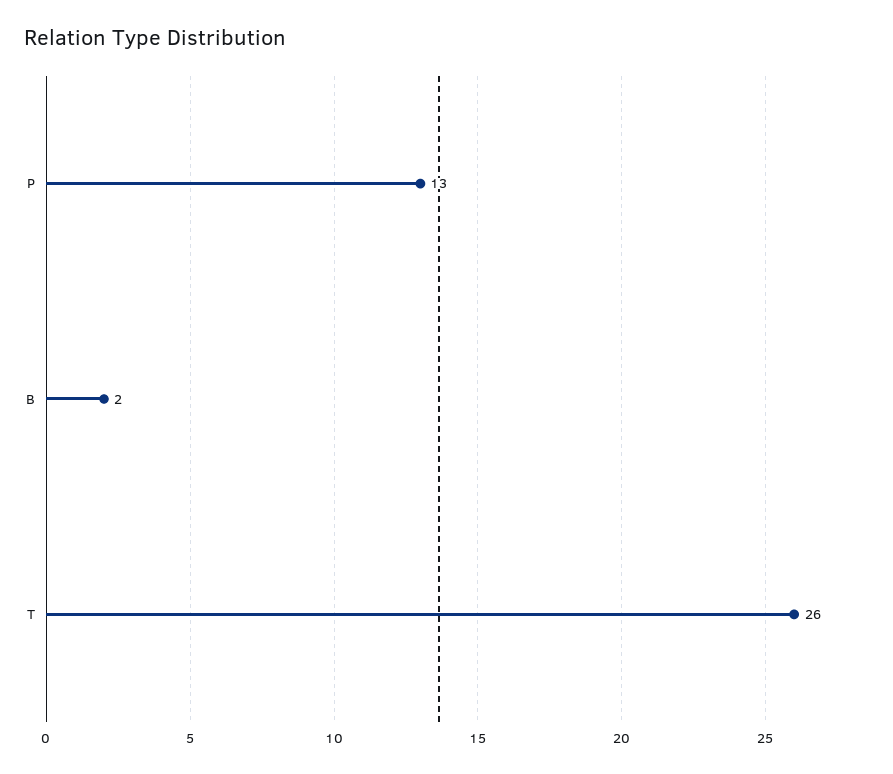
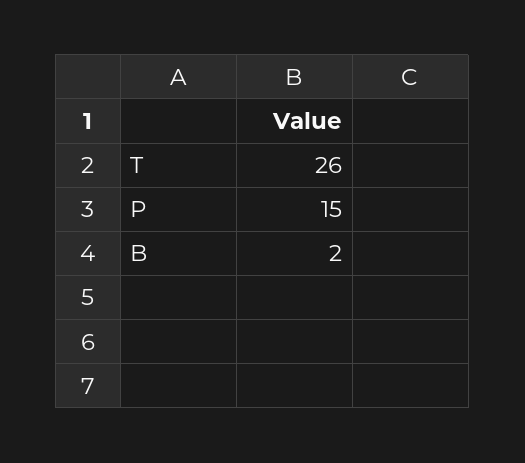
P: 13 -> 15

